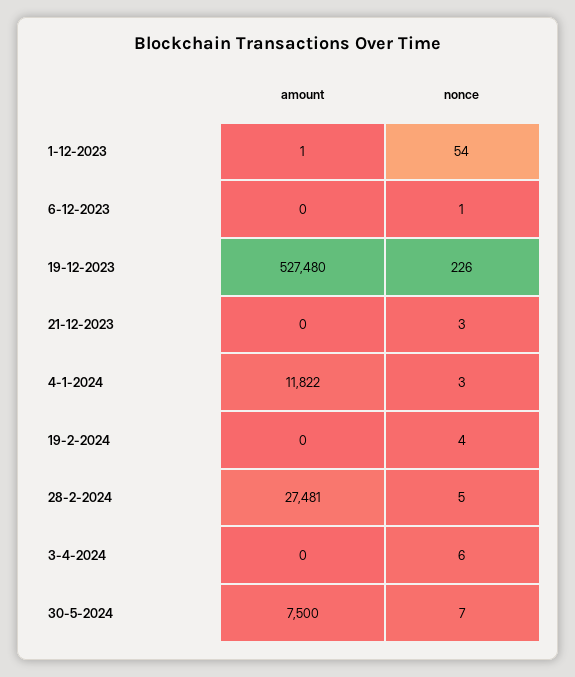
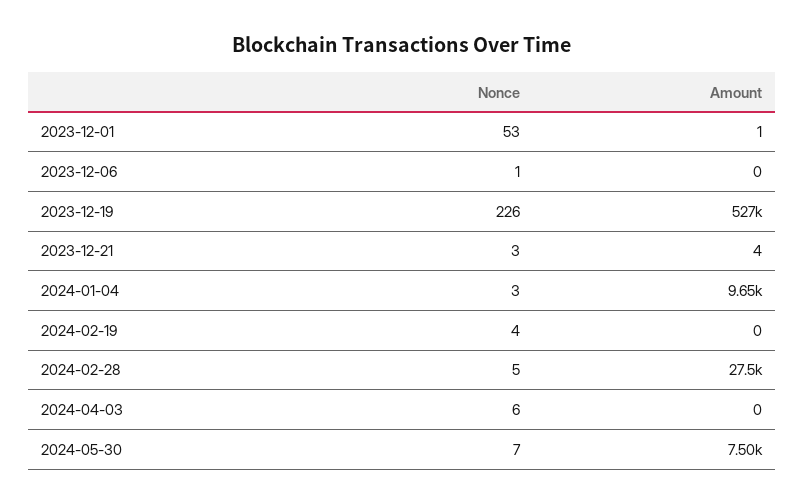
nonce, 1-12-2023: 54 -> 53
amount, 21-12-2023: 0 -> 4
amount, 4-1-2024: 11822 -> 9650

